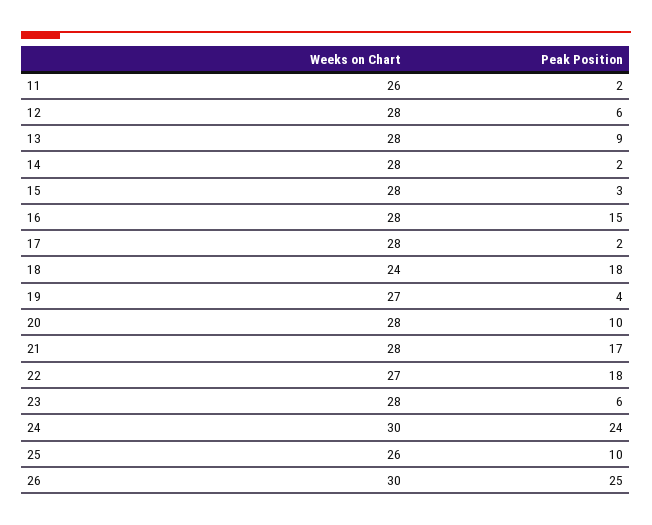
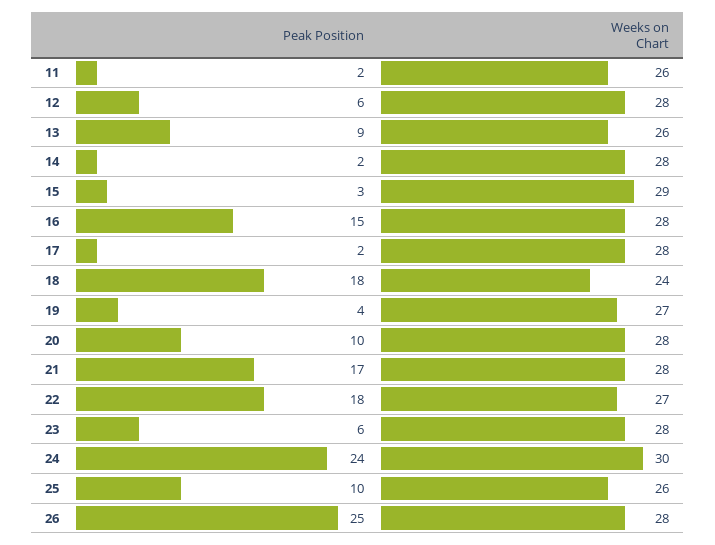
Weeks on Chart, 13: 28 -> 26
Weeks on Chart, 15: 28 -> 29
Weeks on Chart, 26: 30 -> 28

